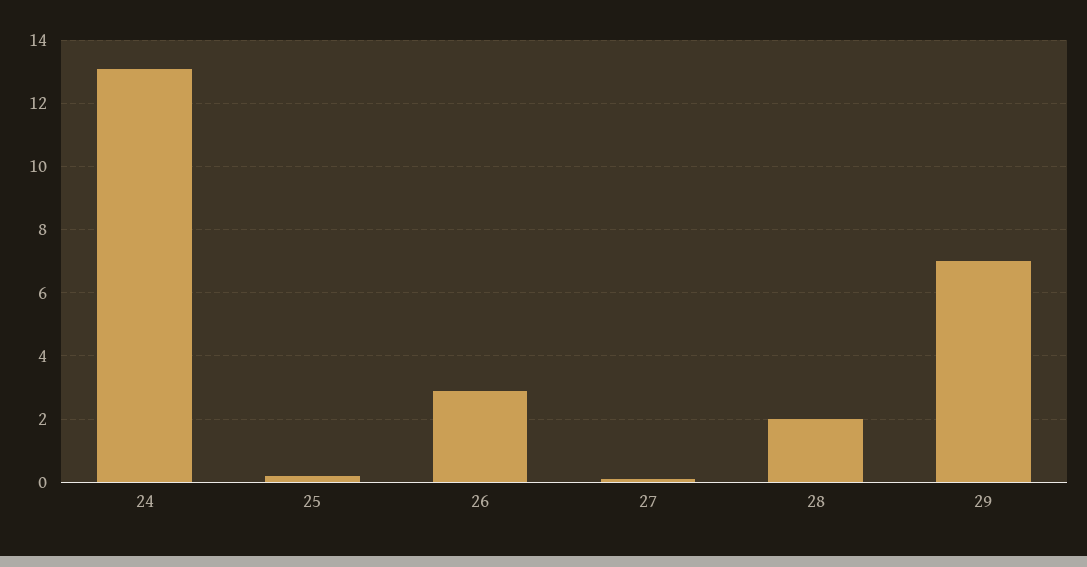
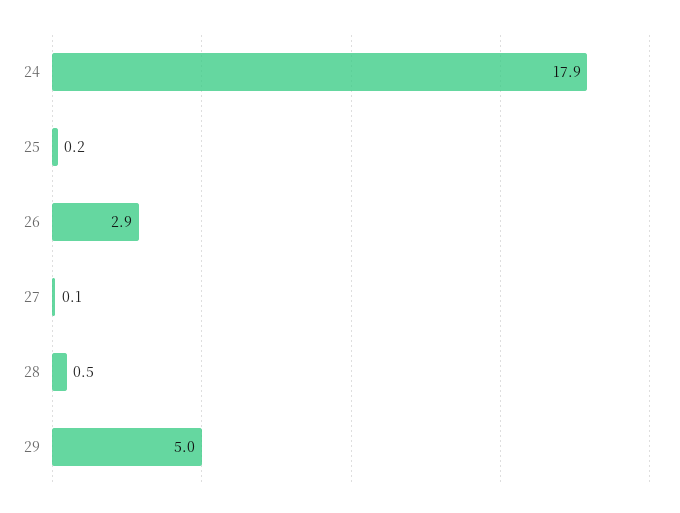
24: 13 -> 17.9
28: 2 -> 0.5
29: 7 -> 5

